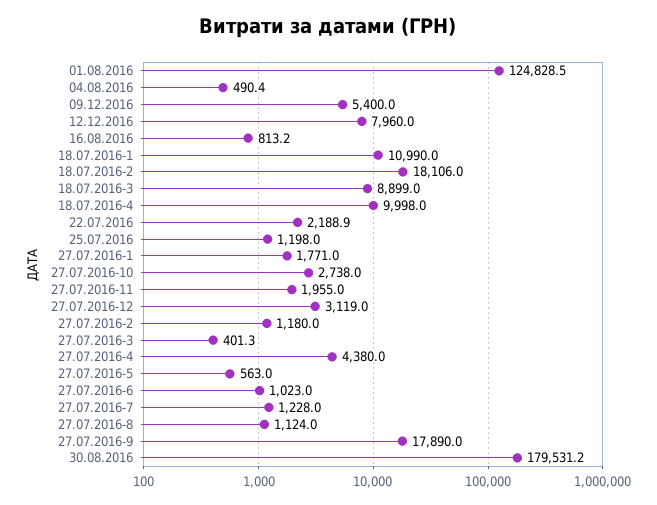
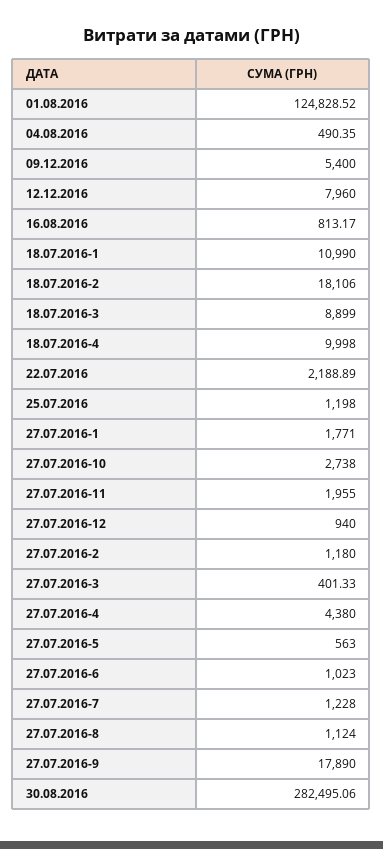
27.07.2016-12: 3119 -> 940
30.08.2016: 179531.2 -> 282495.06

